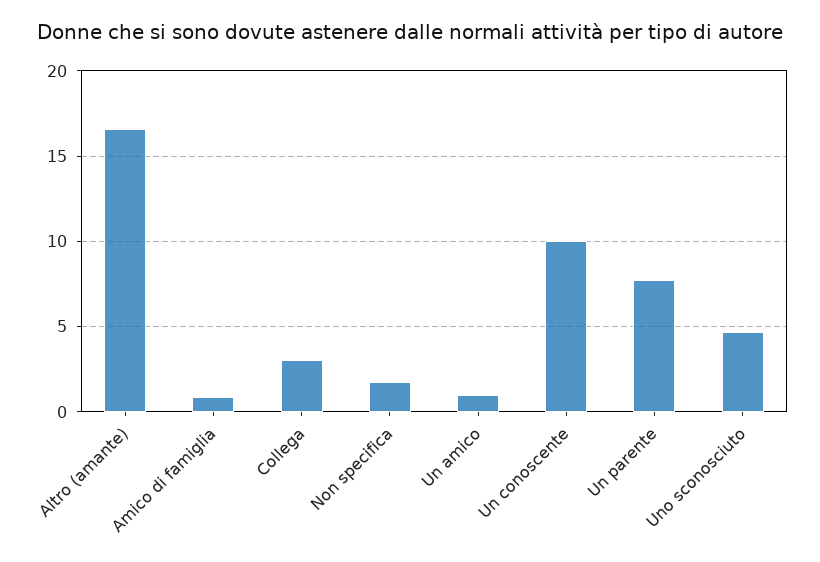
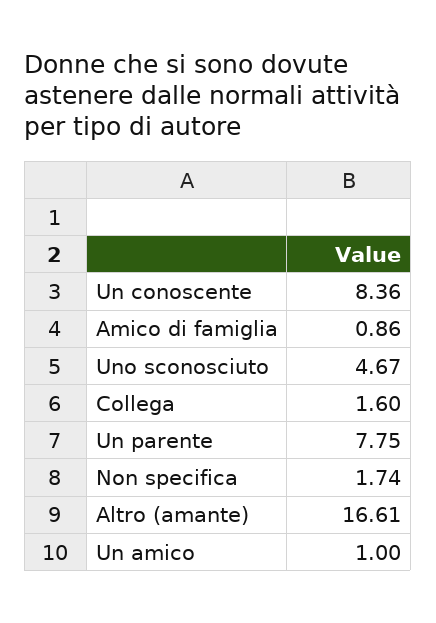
Collega: 3 -> 1.6
Un conoscente: 10 -> 8.36

